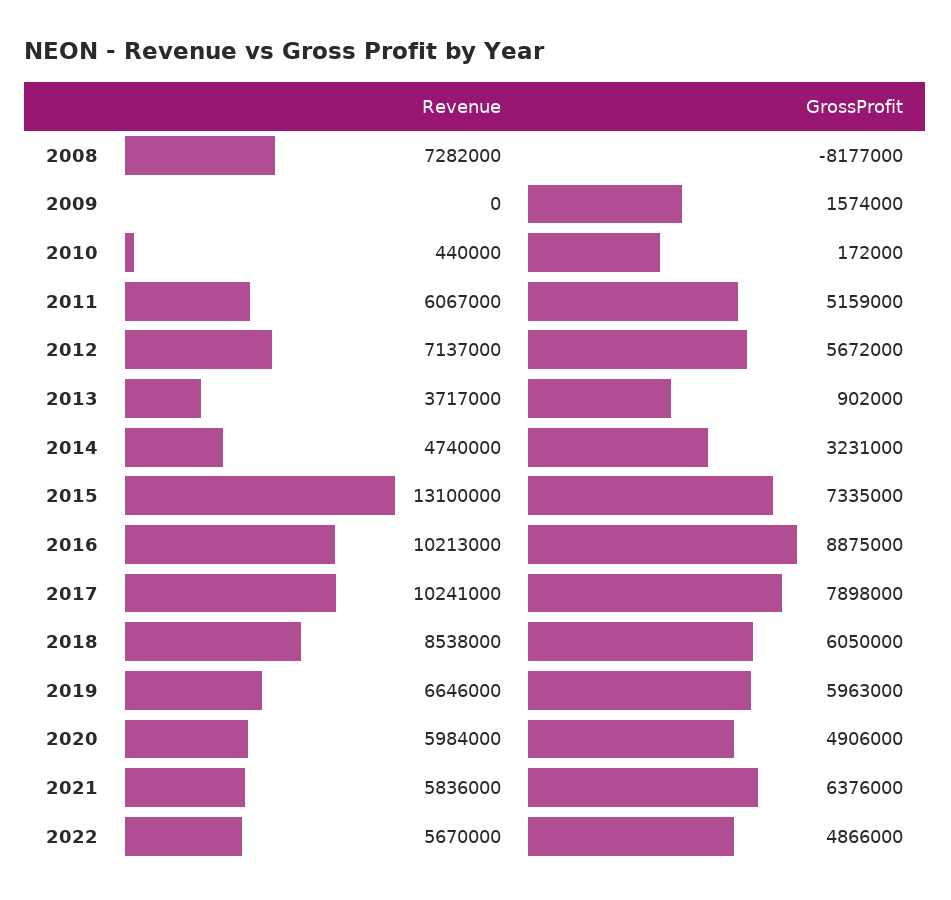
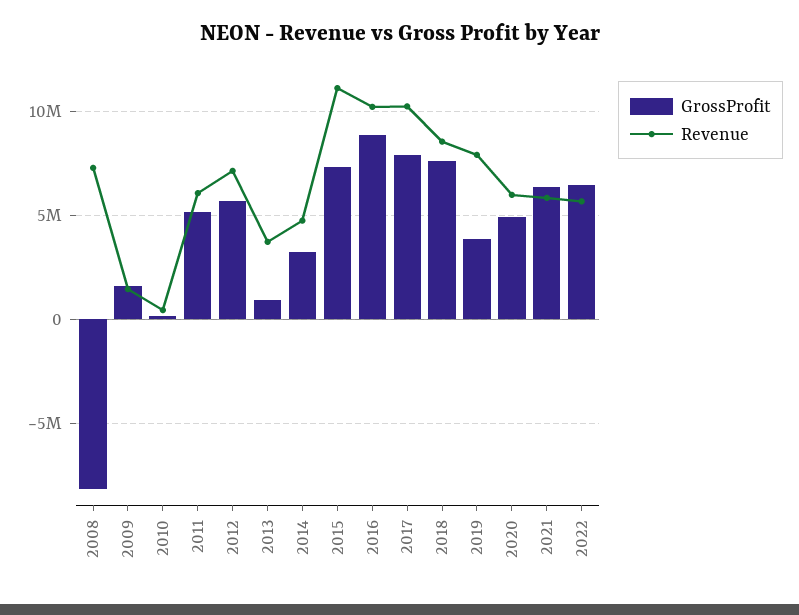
Revenue, 2009: 0 -> 1500000
Revenue, 2015: 13100000 -> 11000000
GrossProfit, 2018: 6050000 -> 7500000
Revenue, 2019: 6646000 -> 8000000
GrossProfit, 2019: 5963000 -> 4000000
GrossProfit, 2022: 4866000 -> 6500000

